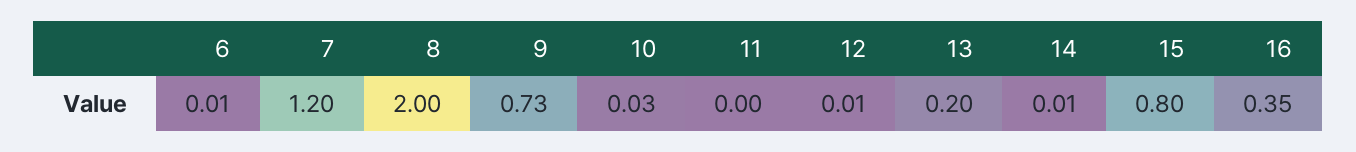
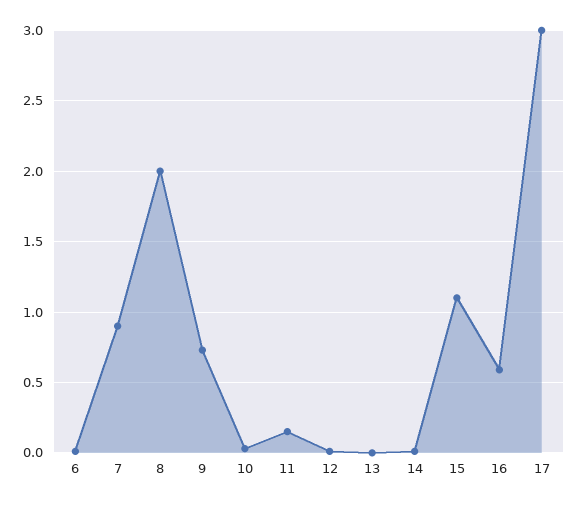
7: 1.2 -> 0.9
11: 0 -> 0.15
13: 0.2 -> 0
15: 0.8 -> 1.1
16: 0.35 -> 0.6
17: none -> 3

